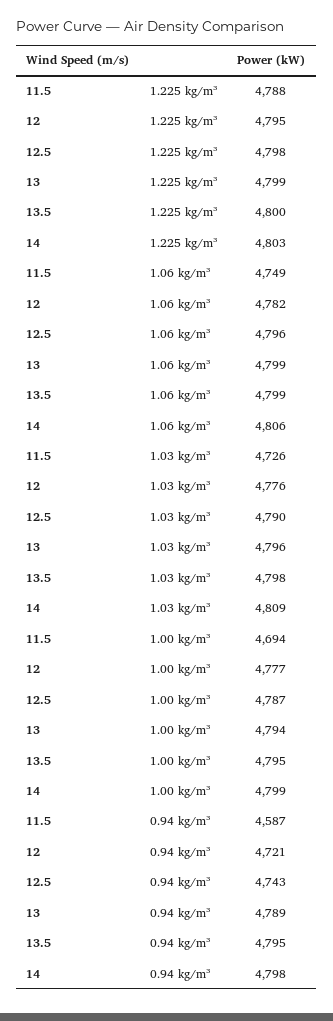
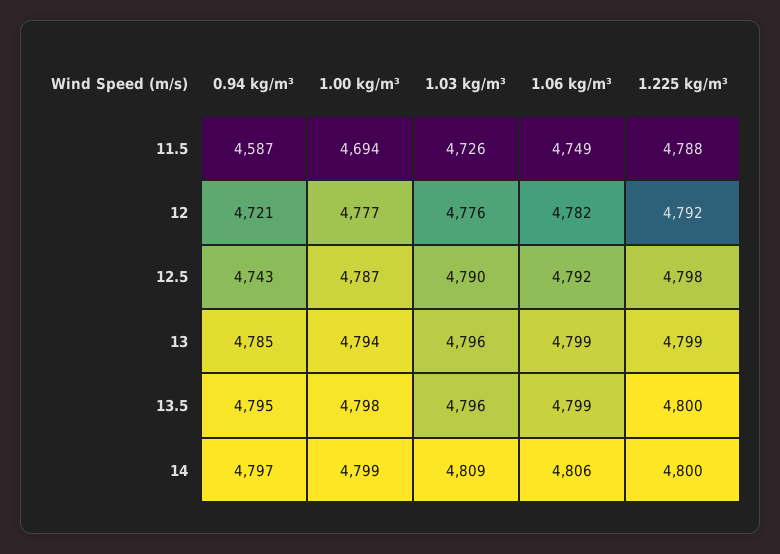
12, 1.225 kg/m³: 4795 -> 4792
14, 1.225 kg/m³: 4803 -> 4800
12.5, 1.06 kg/m³: 4796 -> 4792
13.5, 1.03 kg/m³: 4798 -> 4796
13.5, 1.00 kg/m³: 4795 -> 4798
13, 0.94 kg/m³: 4789 -> 4785
14, 0.94 kg/m³: 4798 -> 4797

